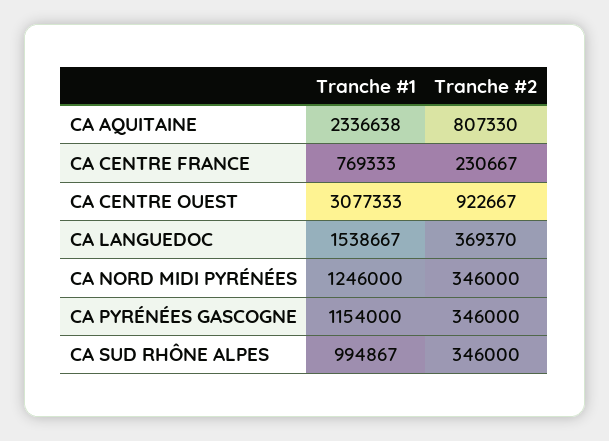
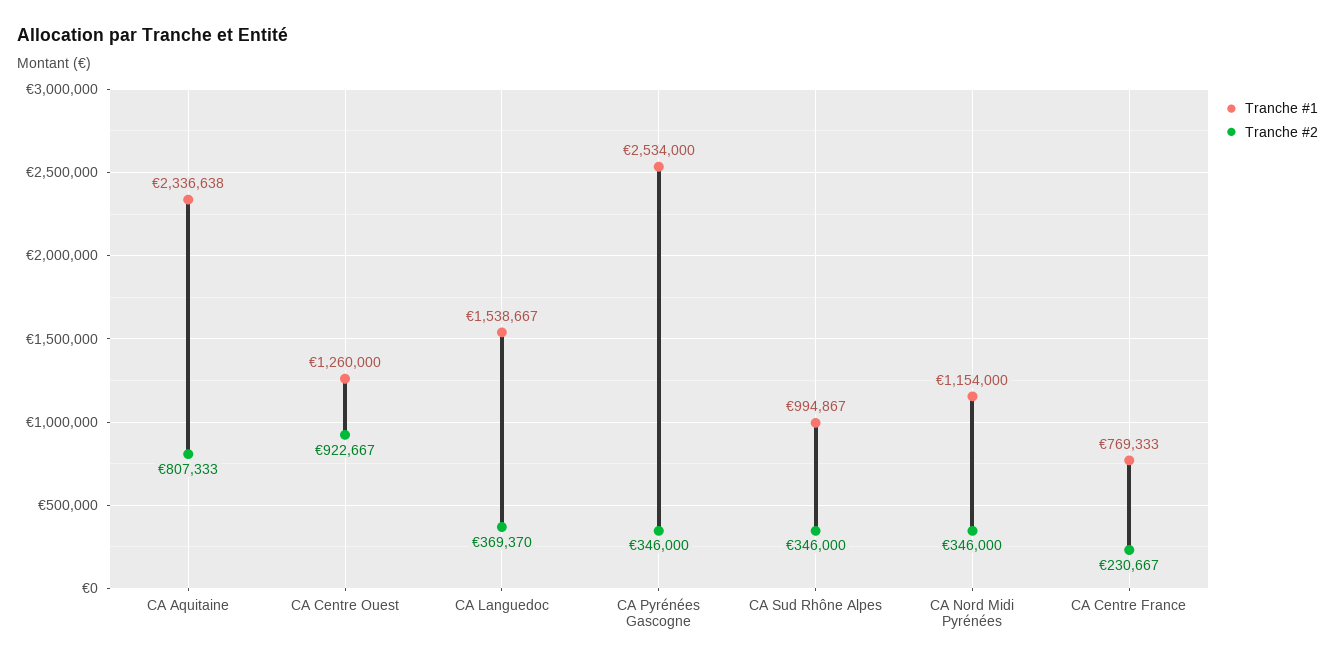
Tranche #2, CA AQUITAINE: 807330 -> 807333
Tranche #1, CA CENTRE OUEST: 3077333 -> 1260000
Tranche #1, CA NORD MIDI PYRÉNÉES: 1246000 -> 1154000
Tranche #1, CA PYRÉNÉES GASCOGNE: 1154000 -> 2534000

